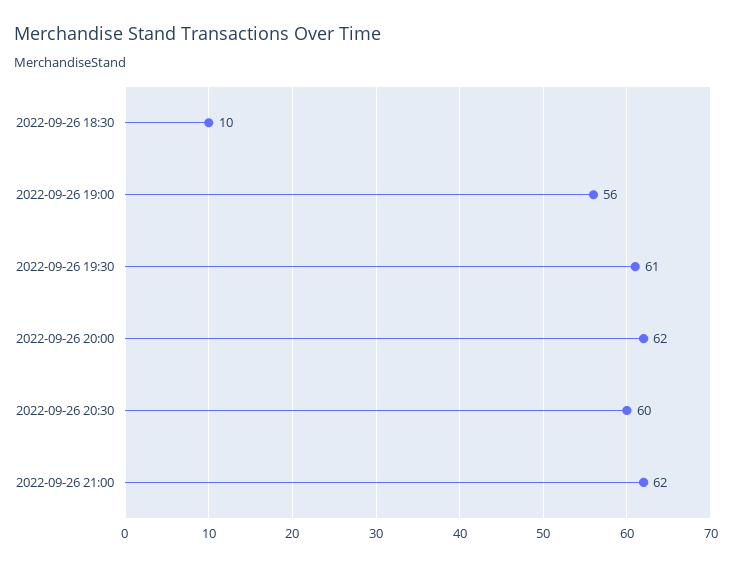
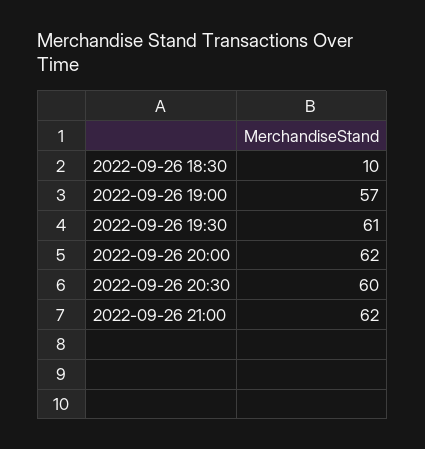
2022-09-26 19:00: 56 -> 57

